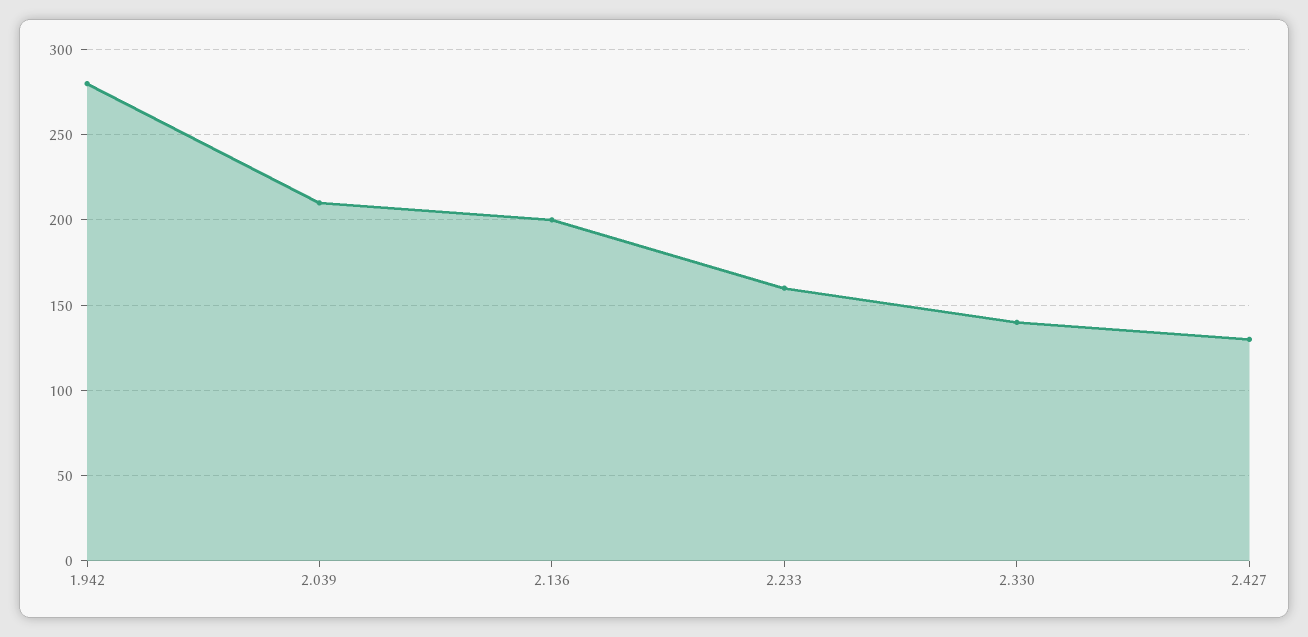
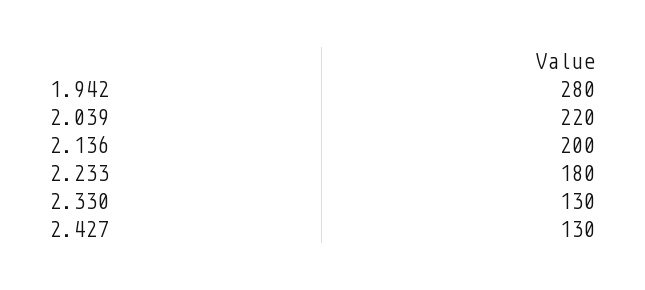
2.039: 210 -> 220
2.233: 160 -> 180
2.330: 140 -> 130

